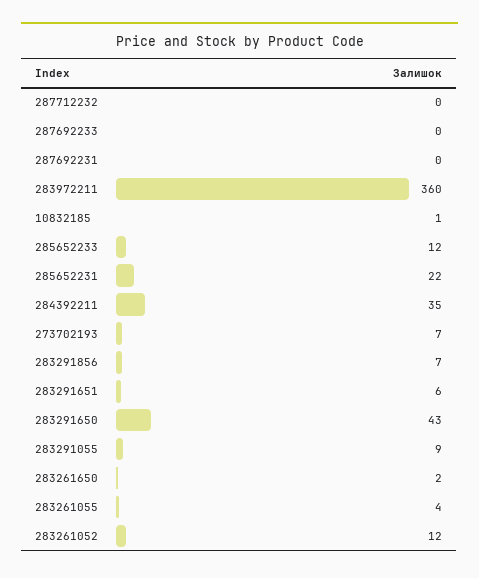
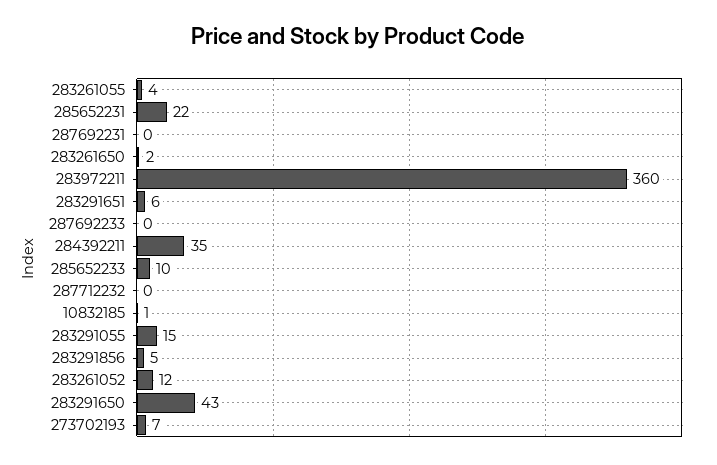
285652233: 12 -> 10
283291856: 7 -> 5
283291055: 9 -> 15

